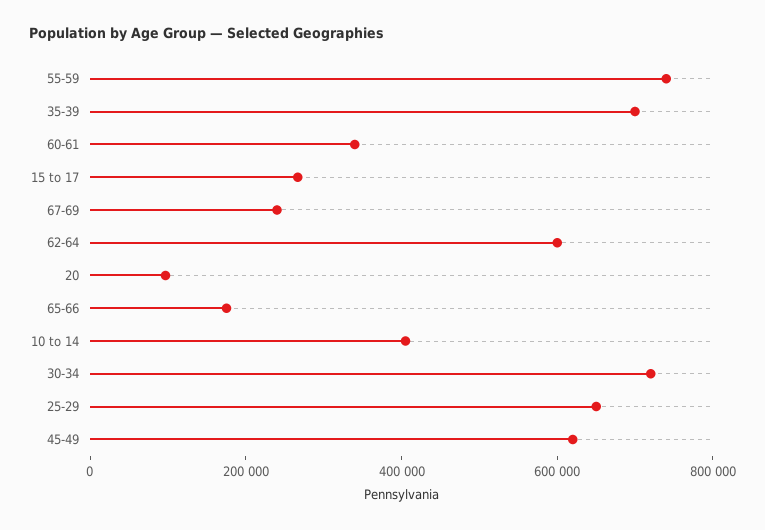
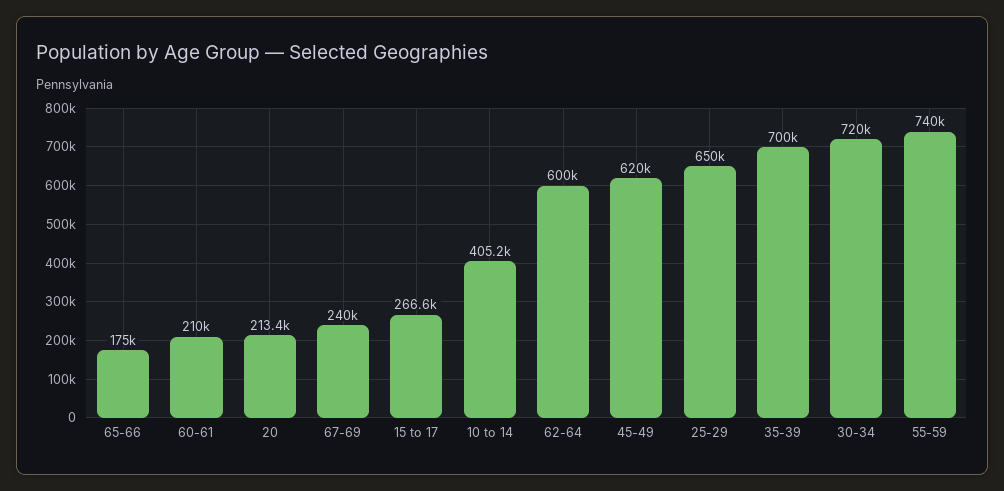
60-61: 350000 -> 210000
20: 100000 -> 213400

